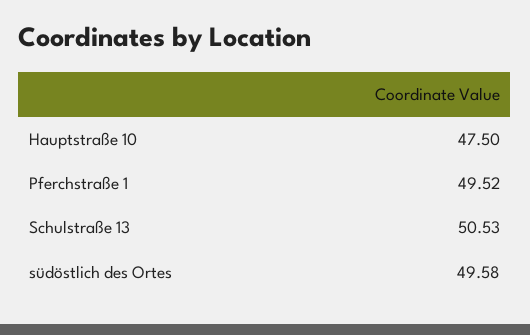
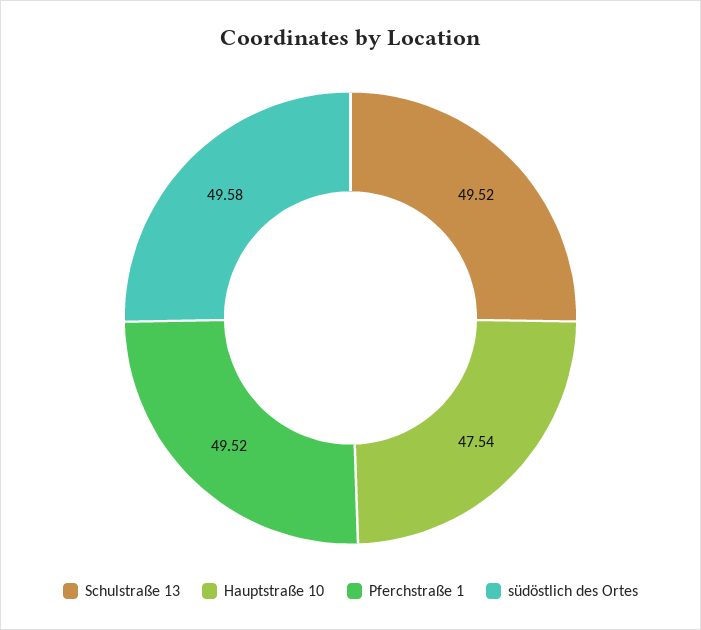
Hauptstraße 10: 47.5 -> 47.54
Schulstraße 13: 50.53 -> 49.52

